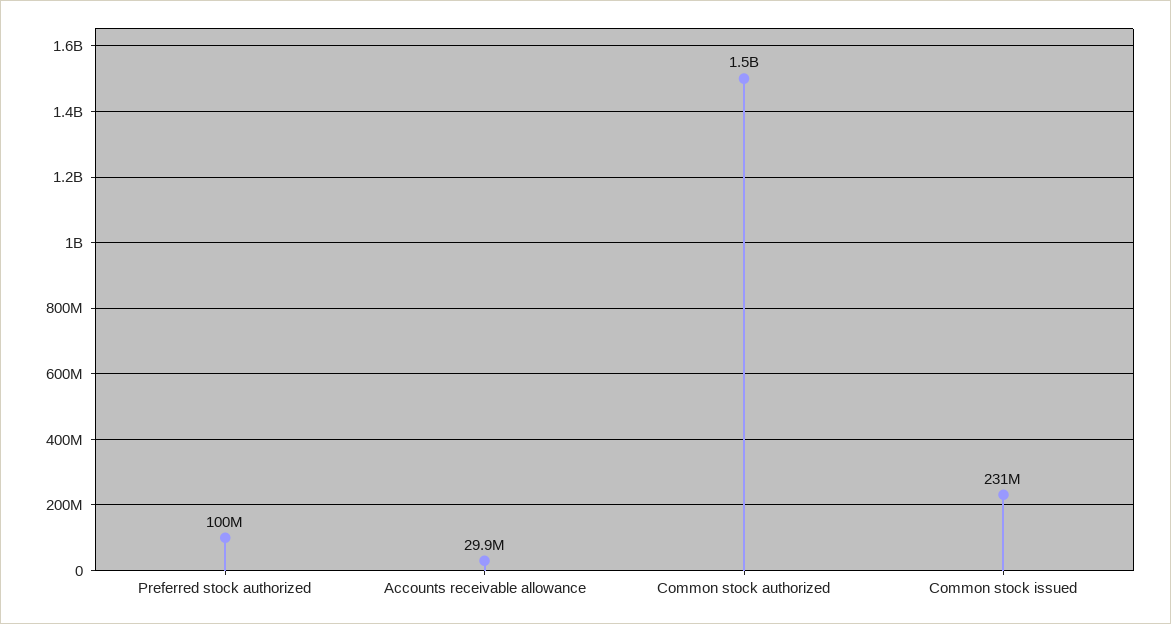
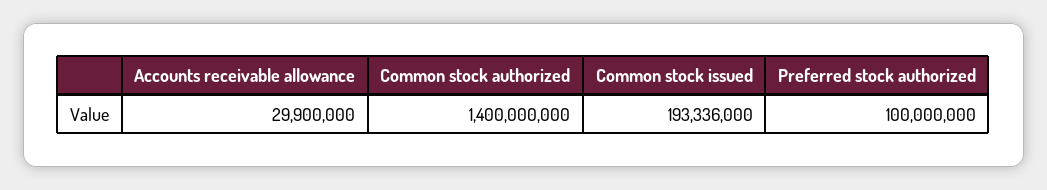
Common stock authorized: 1500000000 -> 1400000000
Common stock issued: 231000000 -> 193336000

